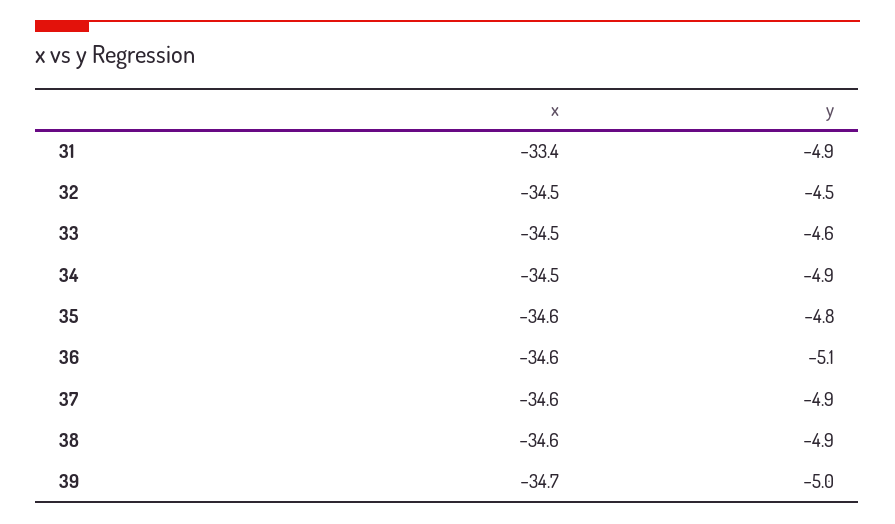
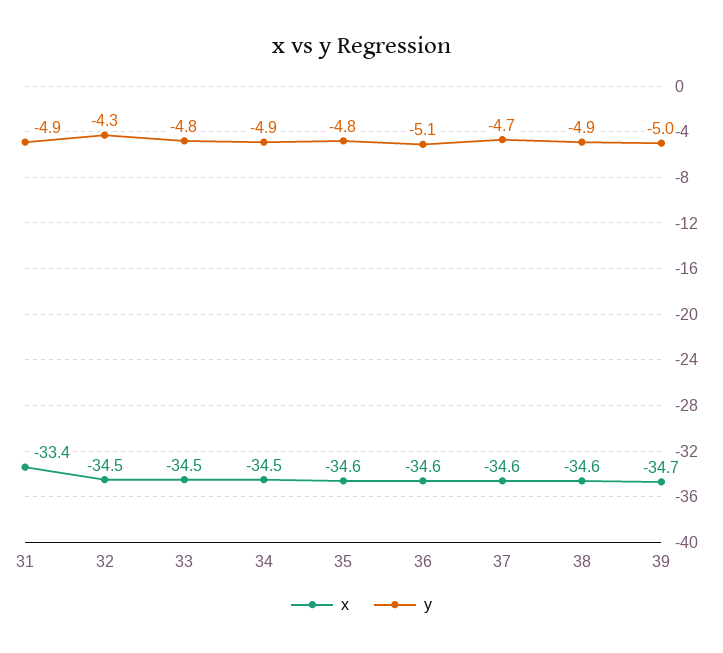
y, 32: -4.5 -> -4.3
y, 33: -4.6 -> -4.8
y, 37: -4.9 -> -4.7

